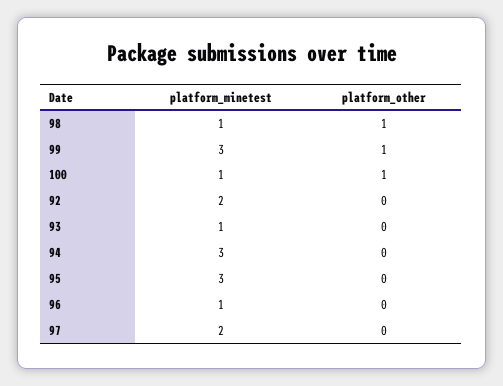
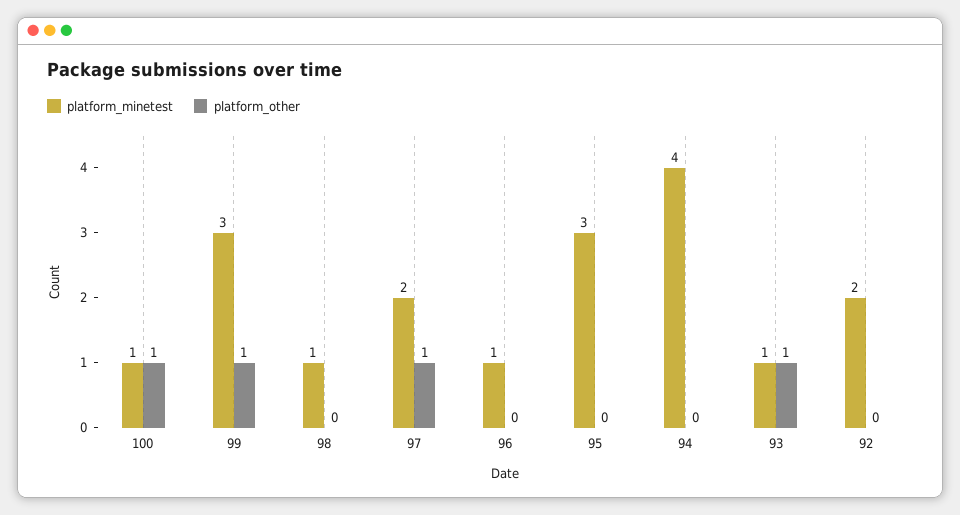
platform_other, 98: 1 -> 0
platform_other, 93: 0 -> 1
platform_minetest, 94: 3 -> 4
platform_other, 97: 0 -> 1

